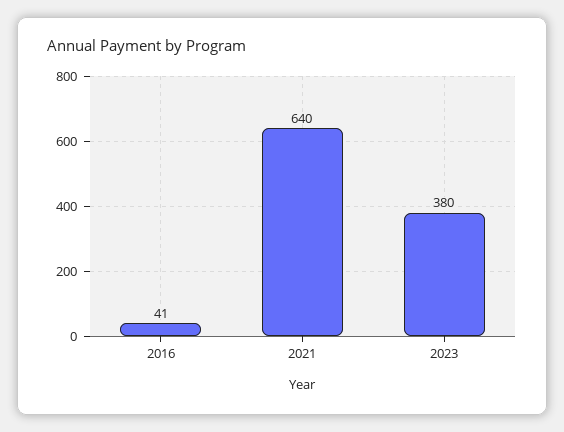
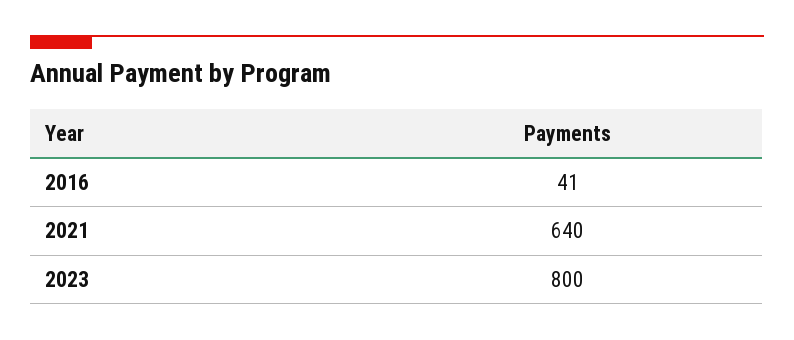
2023: 380 -> 800

